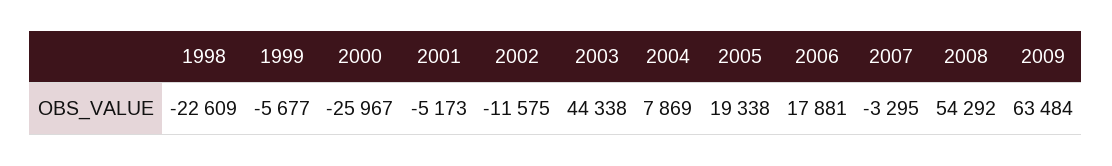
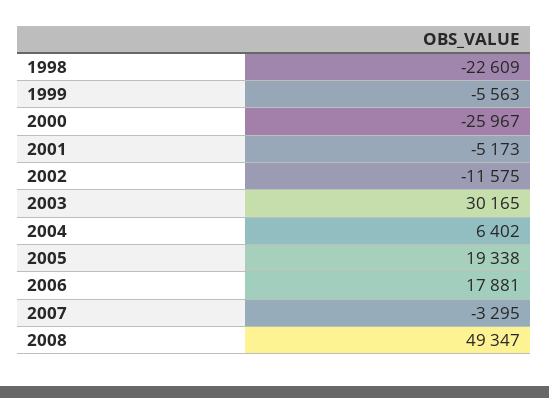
1999: -5677 -> -5563
2003: 44338 -> 30165
2004: 7869 -> 6402
2008: 54292 -> 49347
2009: 63484 -> none

